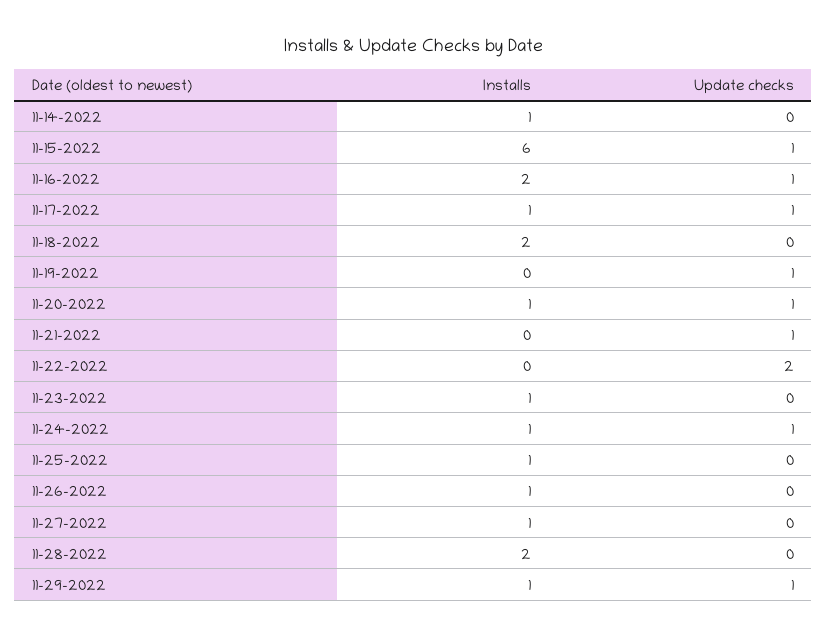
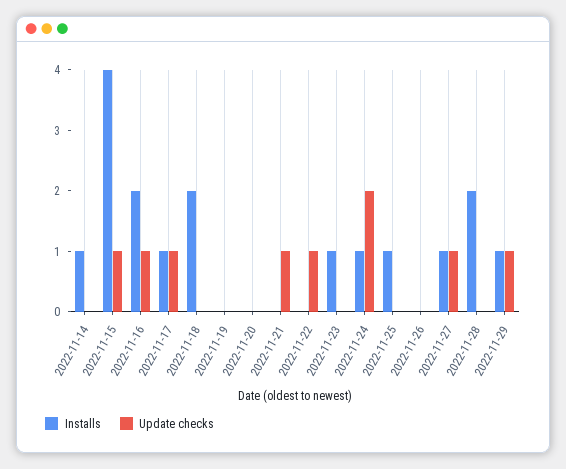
Installs, 11-15-2022: 6 -> 4
Update checks, 11-19-2022: 1 -> 0
Installs, 11-20-2022: 1 -> 0
Update checks, 11-20-2022: 1 -> 0
Update checks, 11-22-2022: 2 -> 1
Update checks, 11-24-2022: 1 -> 2
Installs, 11-26-2022: 1 -> 0
Update checks, 11-27-2022: 0 -> 1

